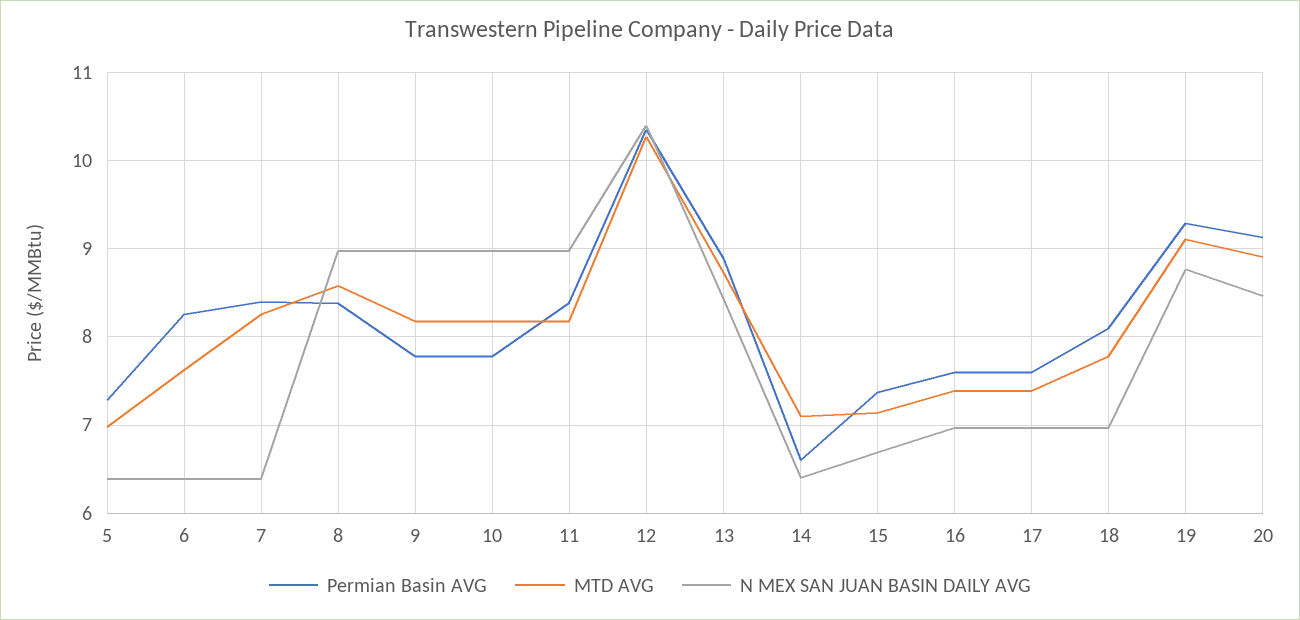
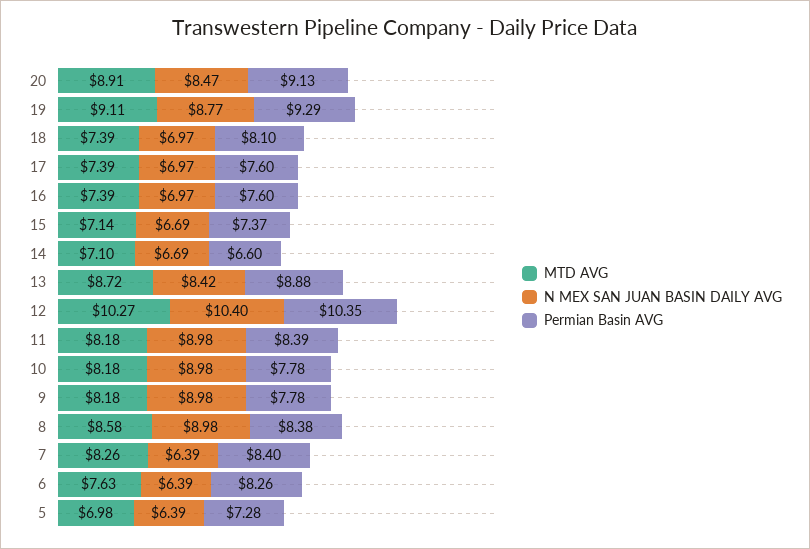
N MEX SAN JUAN BASIN DAILY AVG, 14: 6.4 -> 6.69
MTD AVG, 18: 7.8 -> 7.39

